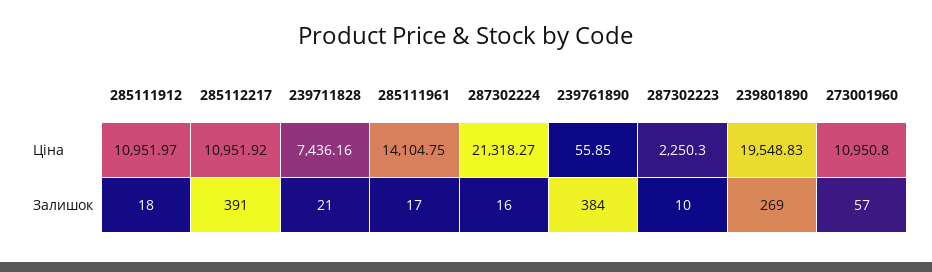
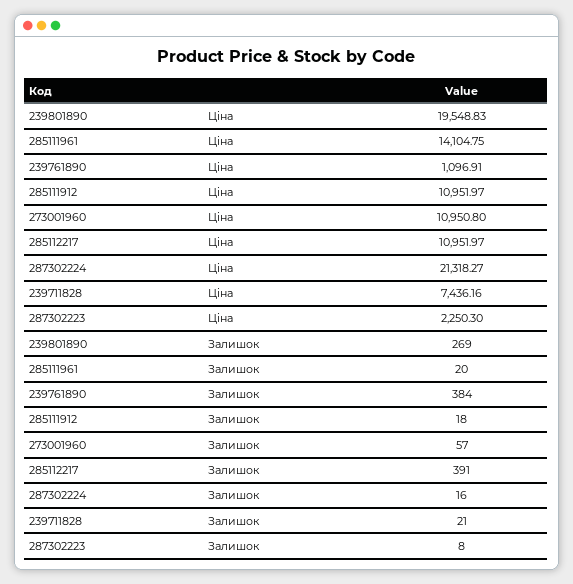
285112217, Ціна: 10951.92 -> 10951.97
239761890, Ціна: 55.85 -> 1096.91
285111961, Залишок: 17 -> 20
287302223, Залишок: 10 -> 8

